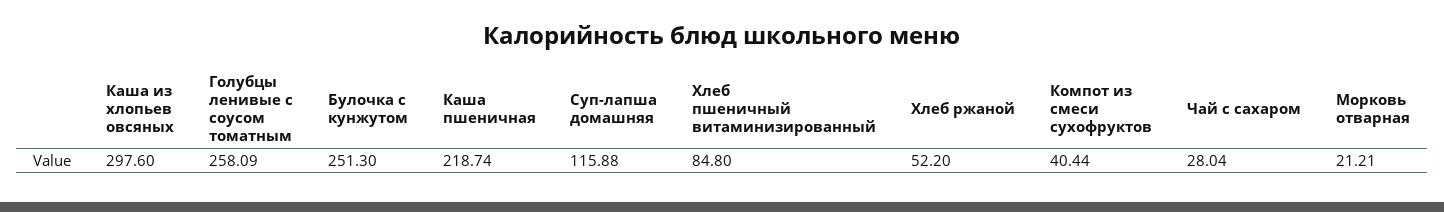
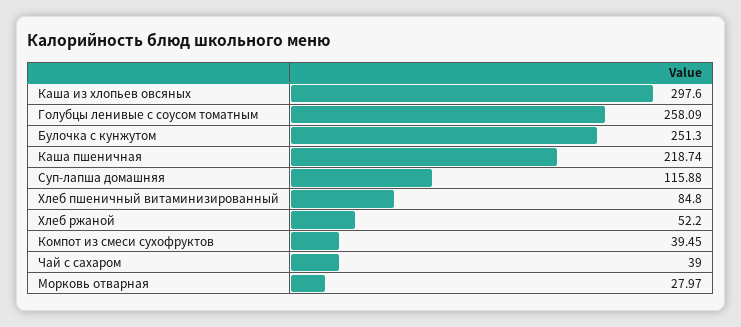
Компот из смеси сухофруктов: 40.44 -> 39.45
Чай с сахаром: 28.04 -> 39
Морковь отварная: 21.21 -> 27.97

